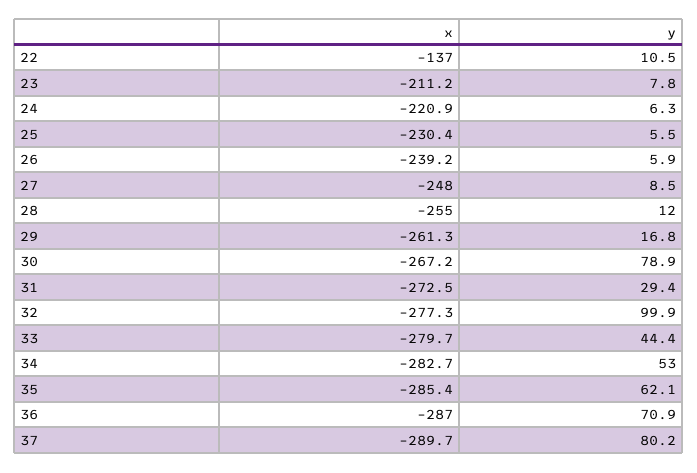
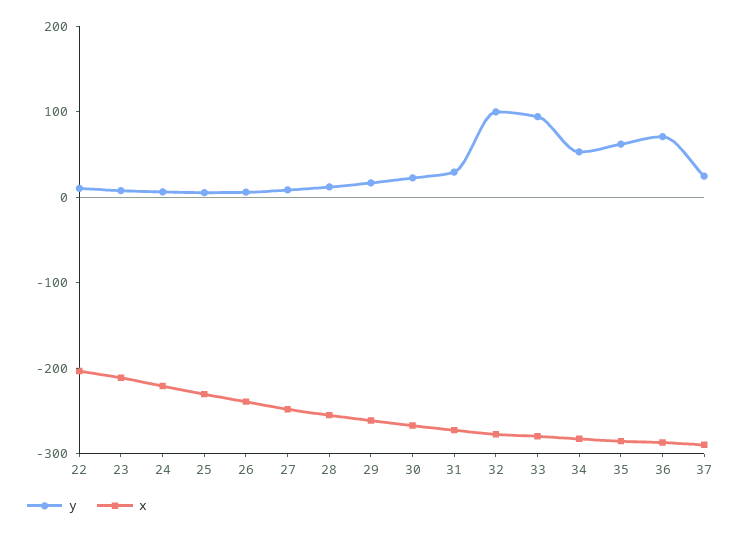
x, 22: -137 -> -200
y, 30: 78.9 -> 20
y, 33: 44.4 -> 100
y, 37: 80.2 -> 20

